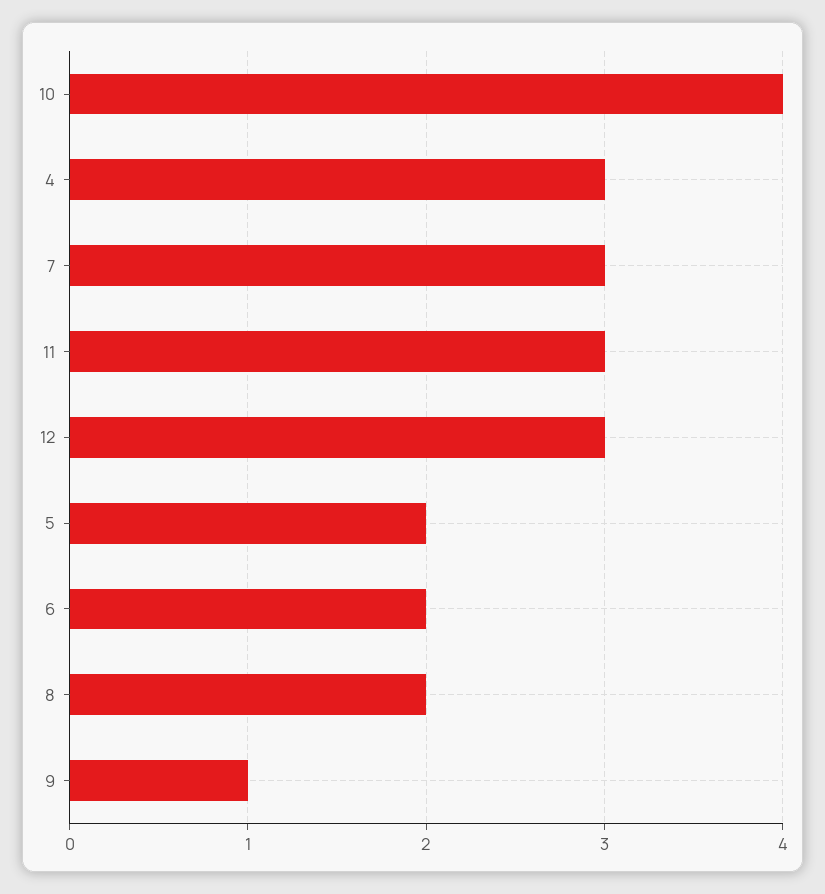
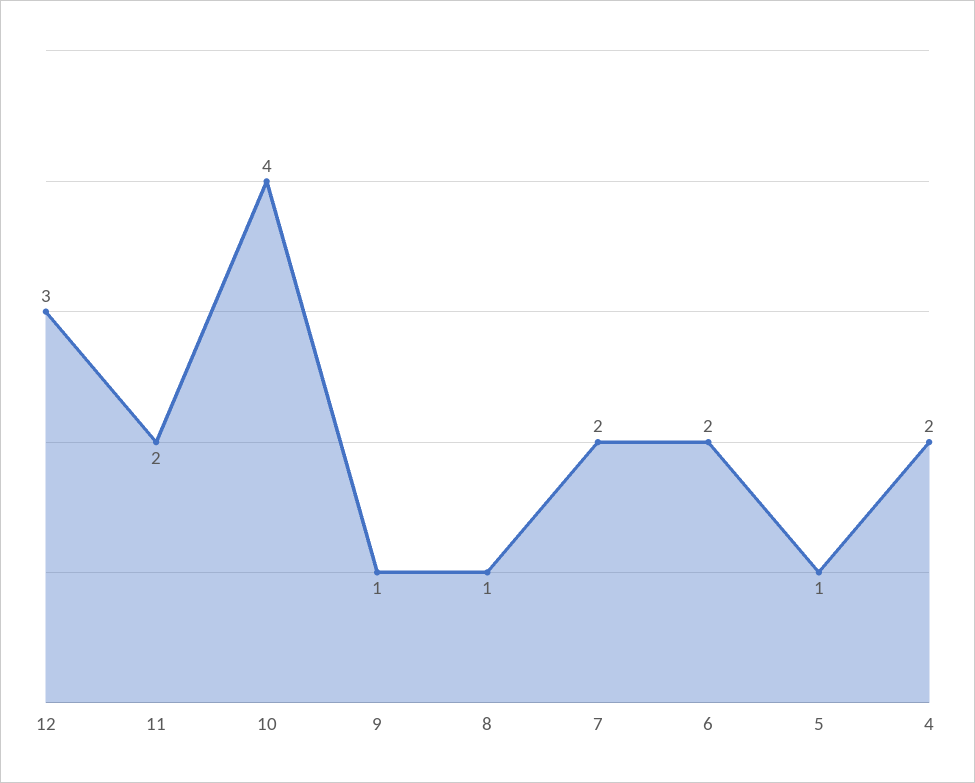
4: 3 -> 2
7: 3 -> 2
11: 3 -> 2
5: 2 -> 1
8: 2 -> 1

